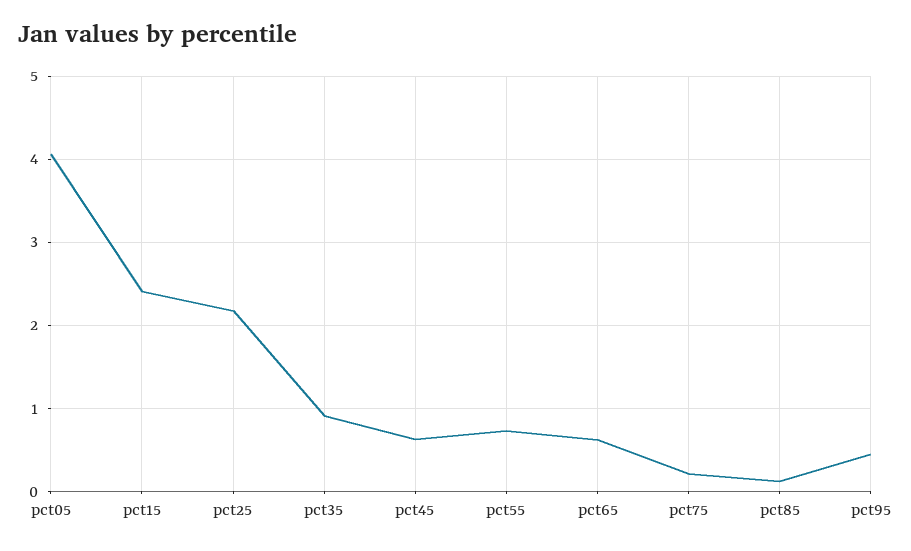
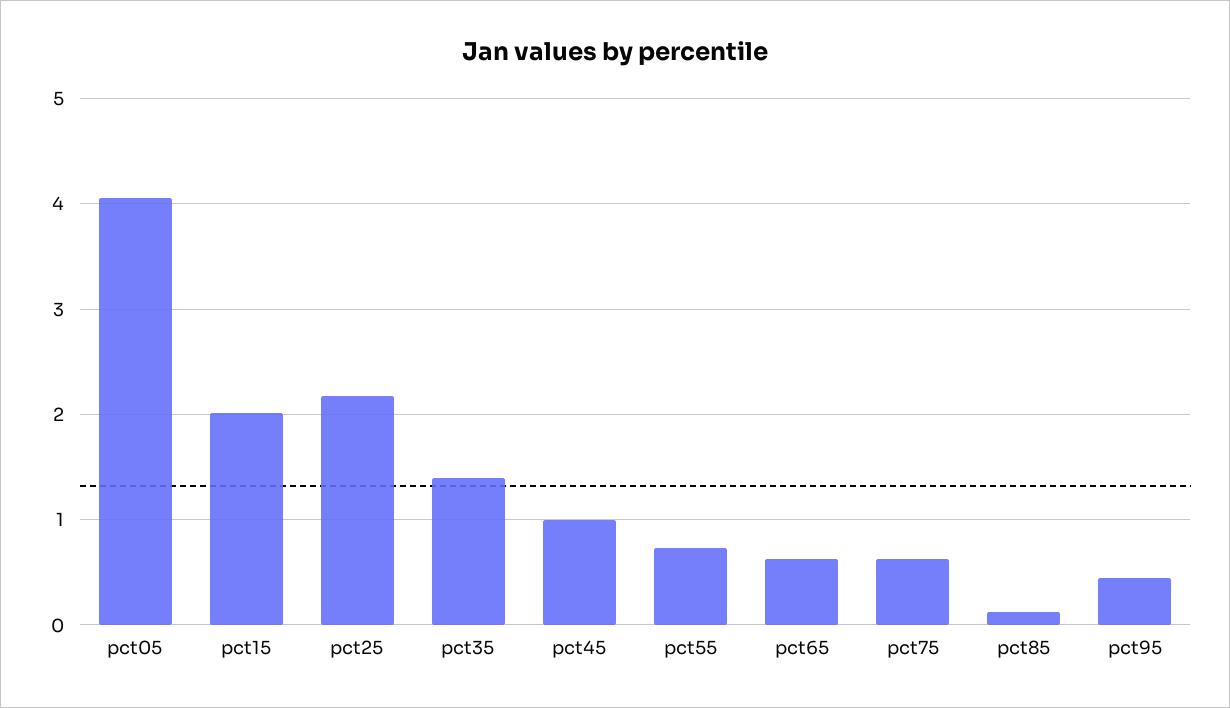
pct15: 2.4 -> 2
pct35: 0.9 -> 1.4
pct45: 0.6 -> 1
pct75: 0.2 -> 0.6

